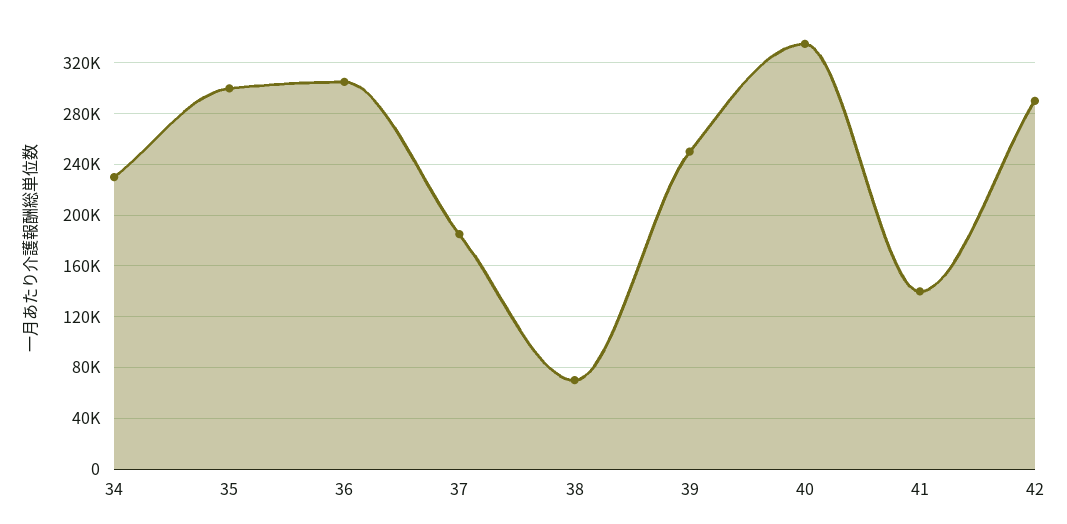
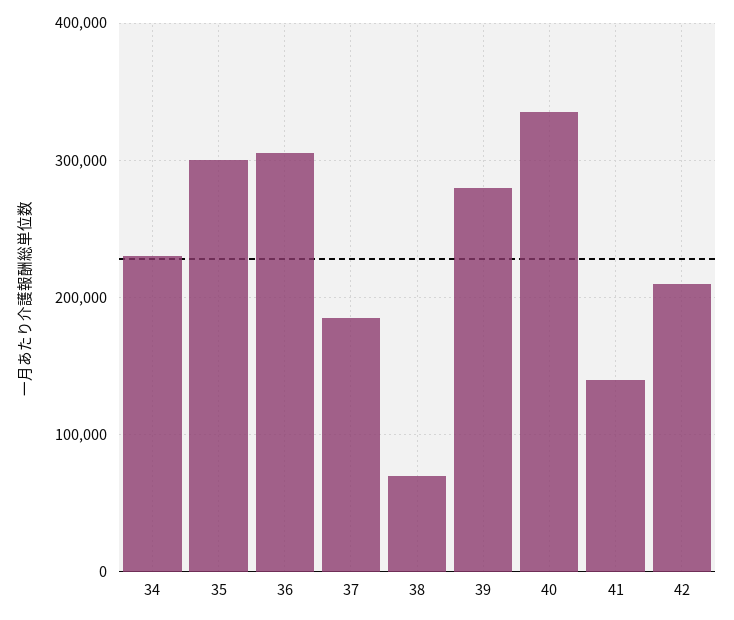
39: 250000 -> 280000
42: 290000 -> 210000

